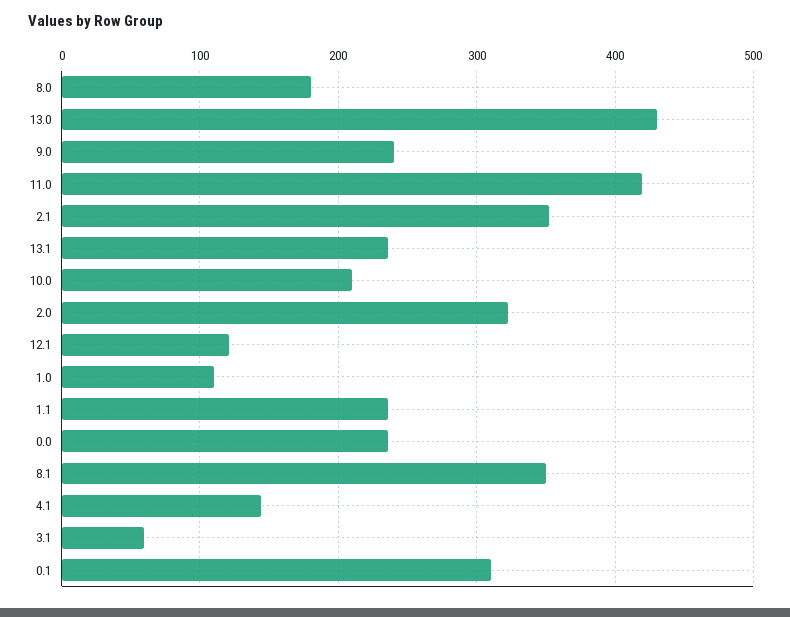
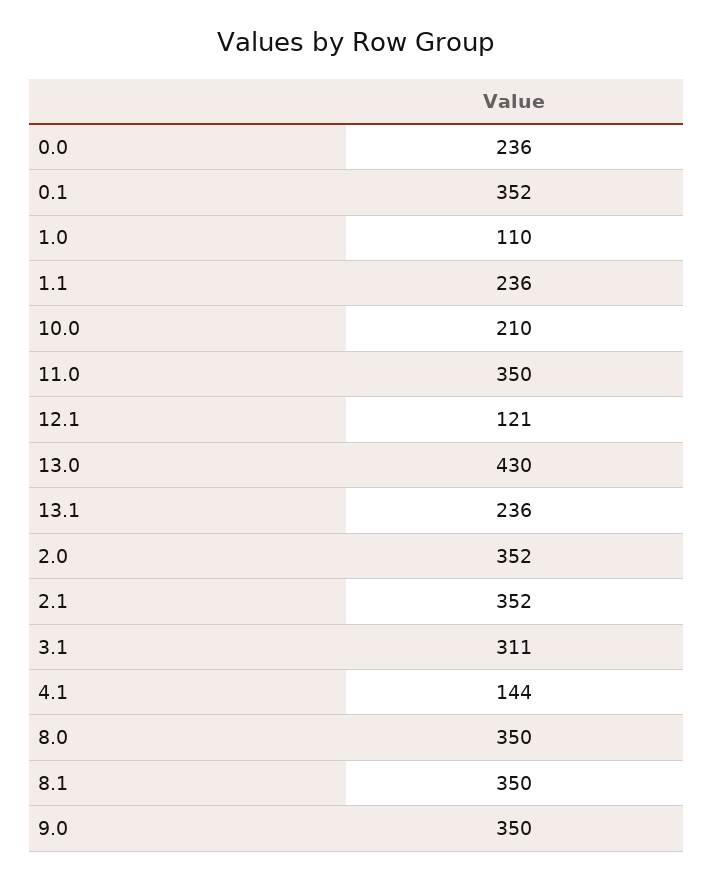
8.0: 180 -> 350
9.0: 240 -> 350
11.0: 420 -> 350
2.0: 320 -> 352
3.1: 60 -> 311
0.1: 310 -> 352

